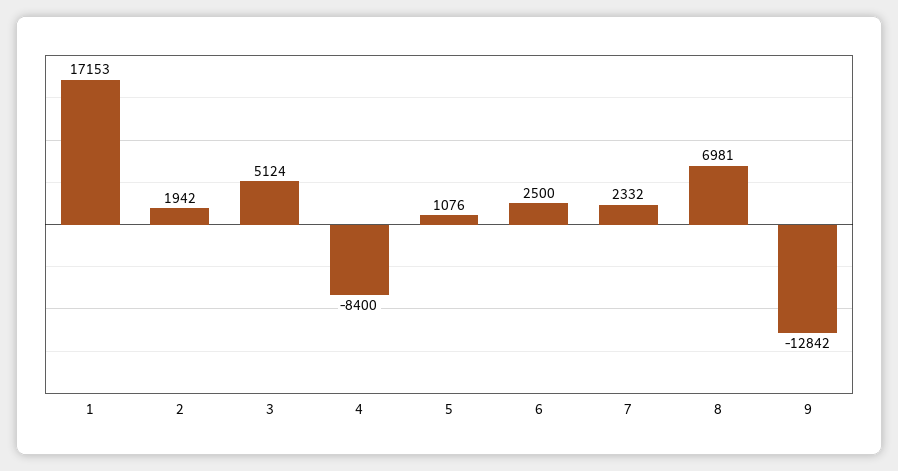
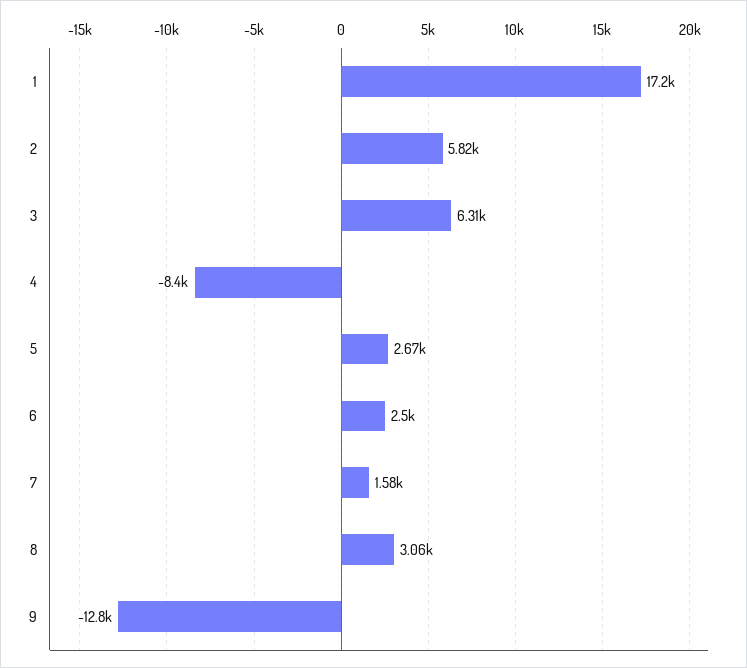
2: 1942 -> 5820
3: 5124 -> 6310
5: 1076 -> 2670
7: 2332 -> 1580
8: 6981 -> 3060

